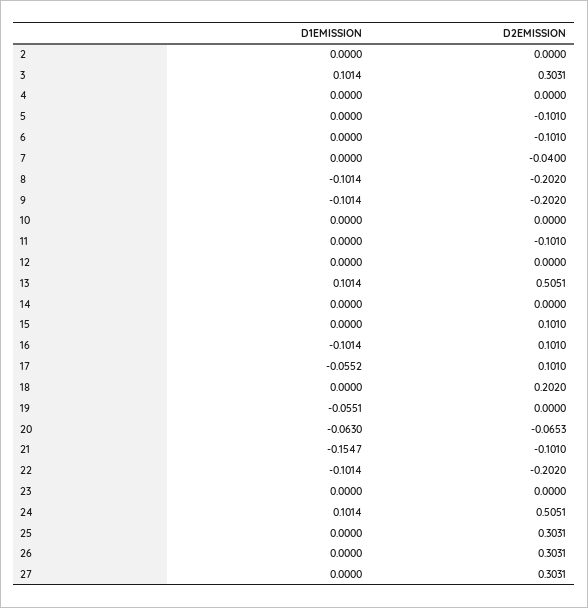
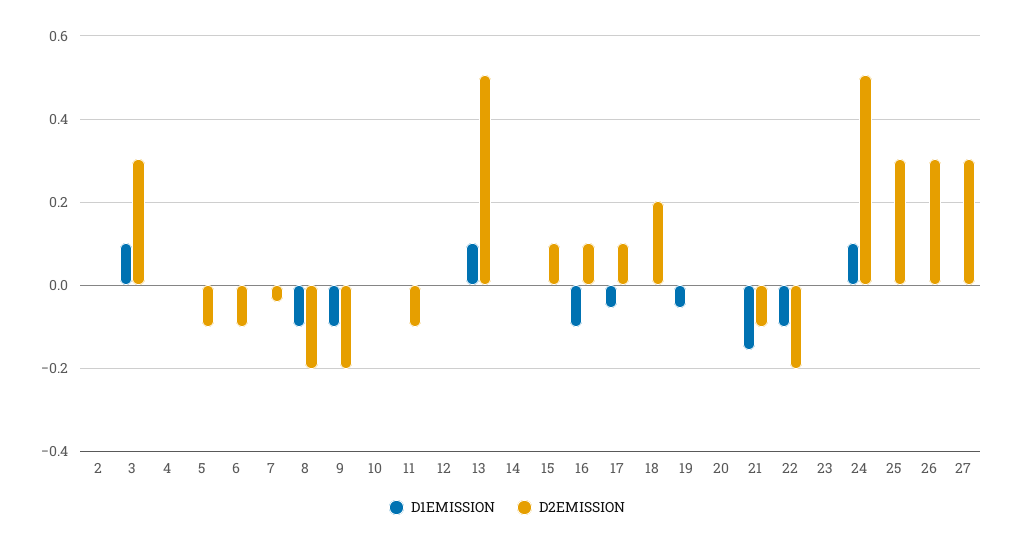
D1EMISSION, 20: -0.063 -> 0
D2EMISSION, 20: -0.0653 -> 0

